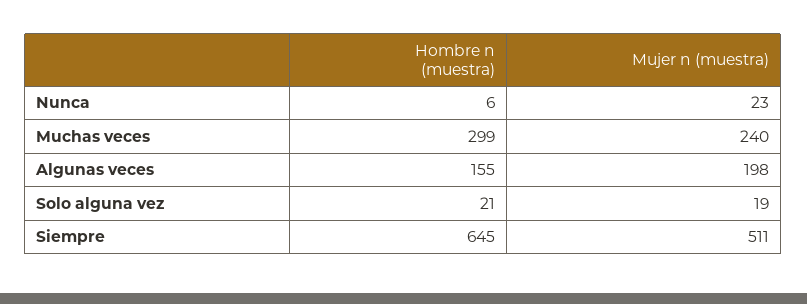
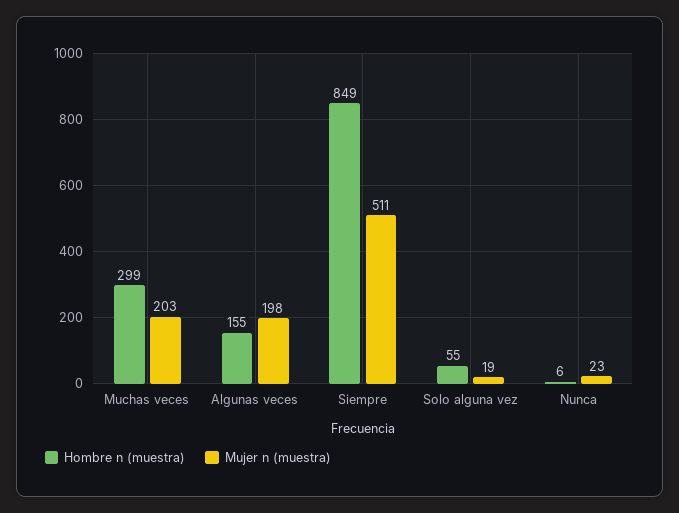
Mujer n (muestra), Muchas veces: 240 -> 203
Hombre n (muestra), Solo alguna vez: 21 -> 55
Hombre n (muestra), Siempre: 645 -> 849

